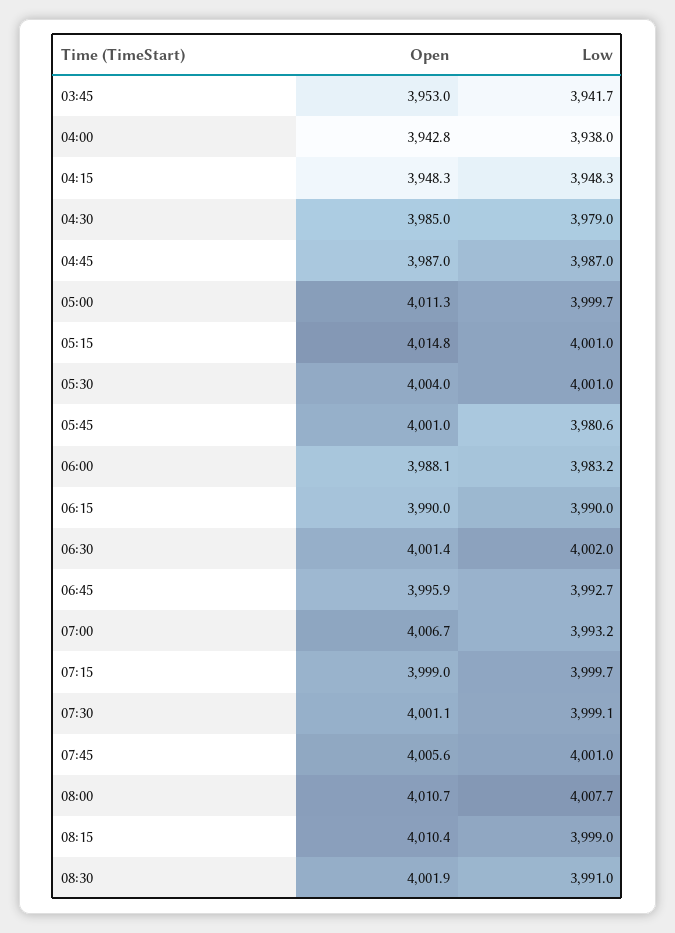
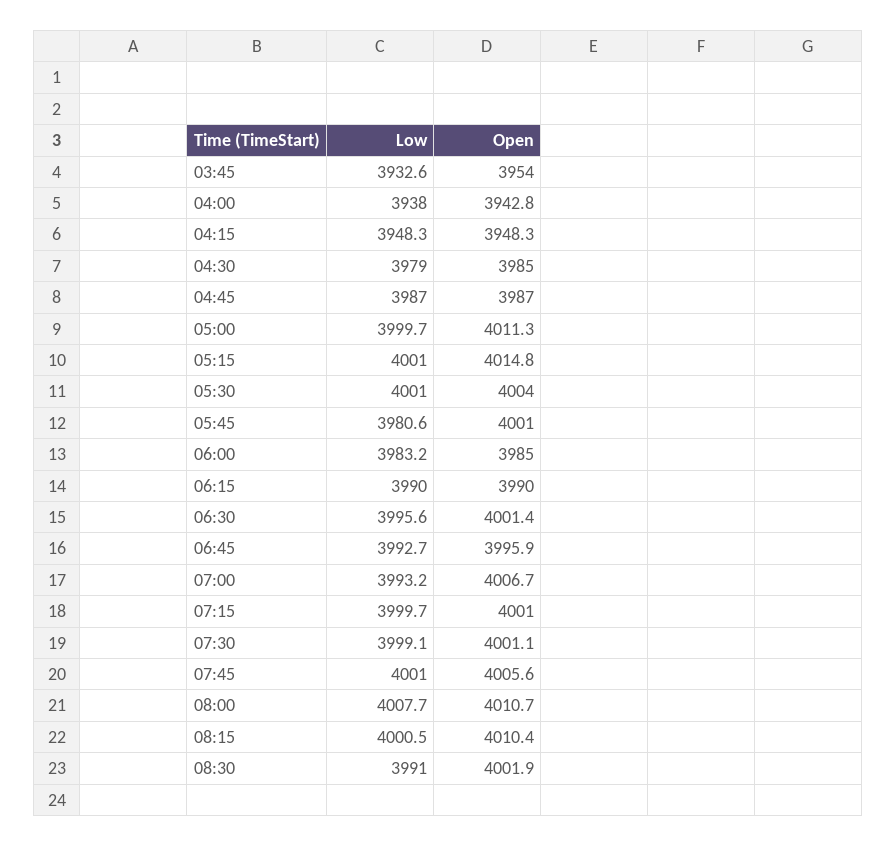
Open, 03:45: 3953 -> 3954
Low, 03:45: 3941.7 -> 3932.6
Open, 06:00: 3988.1 -> 3985
Low, 06:30: 4002 -> 3995.6
Open, 07:15: 3999 -> 4001
Low, 08:15: 3999 -> 4000.5

